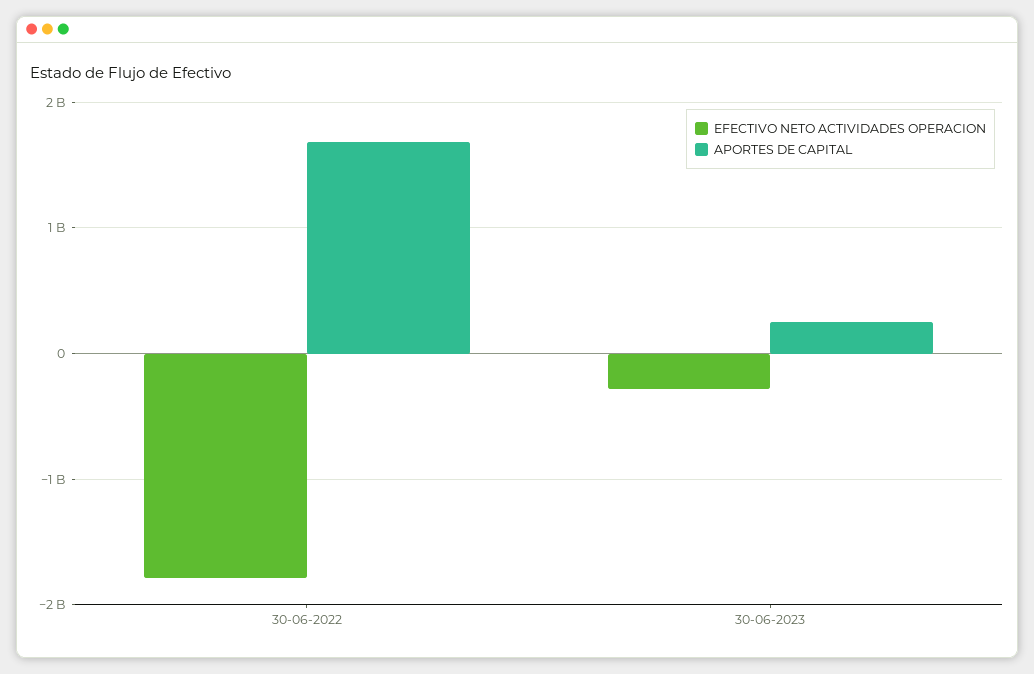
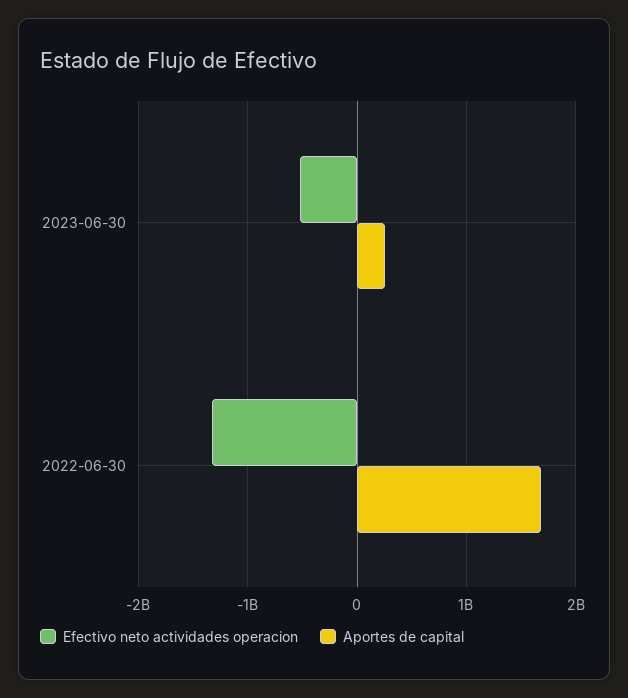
EFECTIVO NETO ACTIVIDADES OPERACION, 30-06-2022: -1800000000 -> -1300000000
EFECTIVO NETO ACTIVIDADES OPERACION, 30-06-2023: -300000000 -> -500000000

